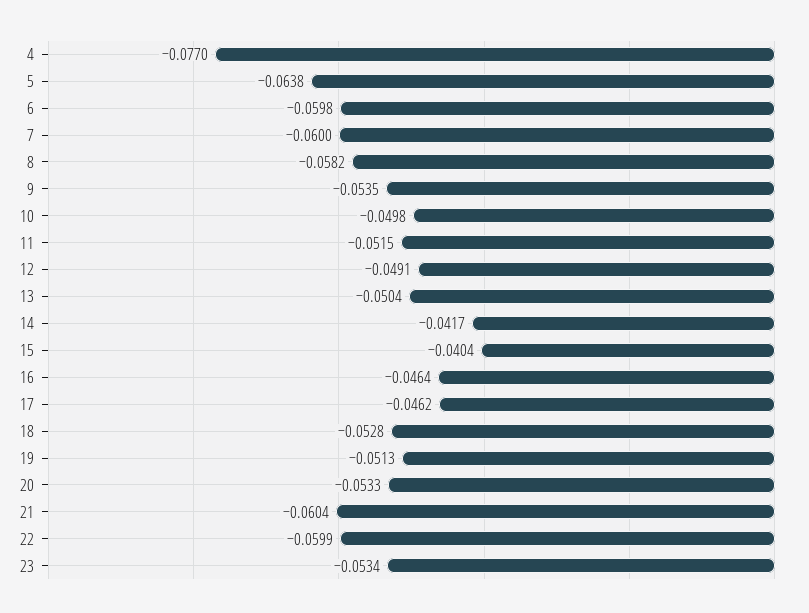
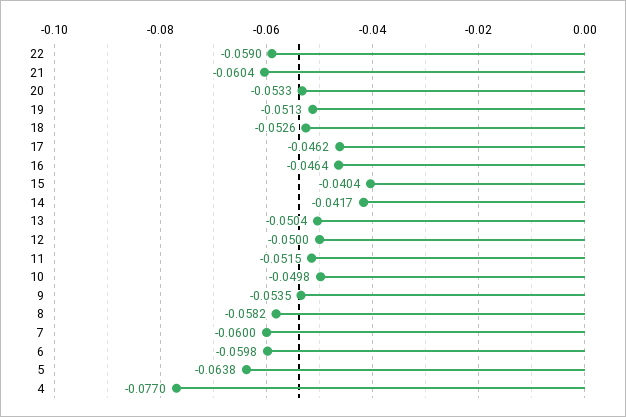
12: -0.0491 -> -0.05
18: -0.0528 -> -0.0526
22: -0.0599 -> -0.059
23: -0.0534 -> none

